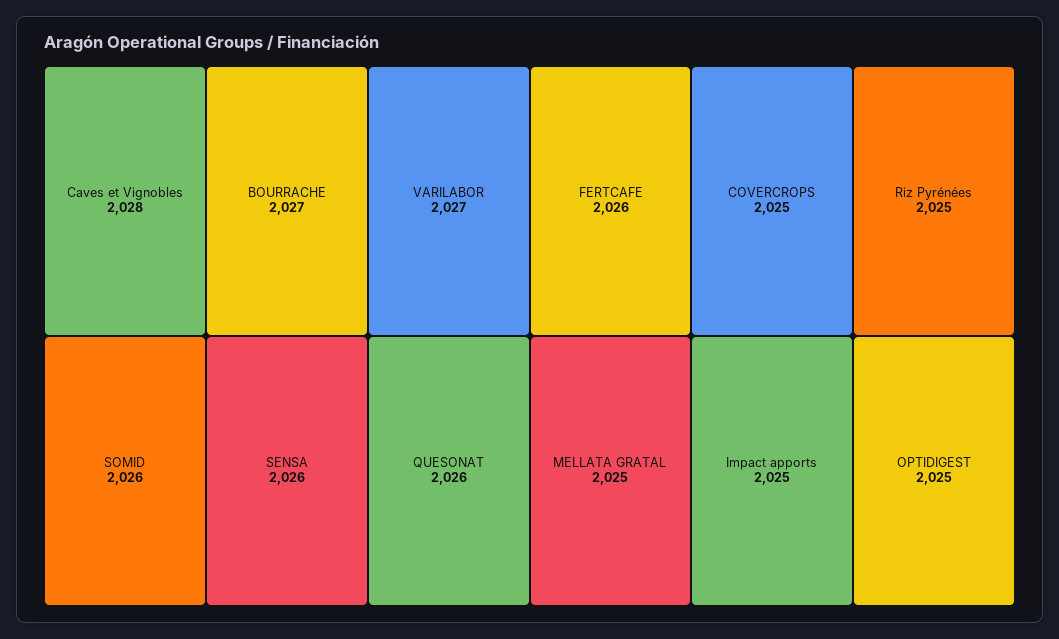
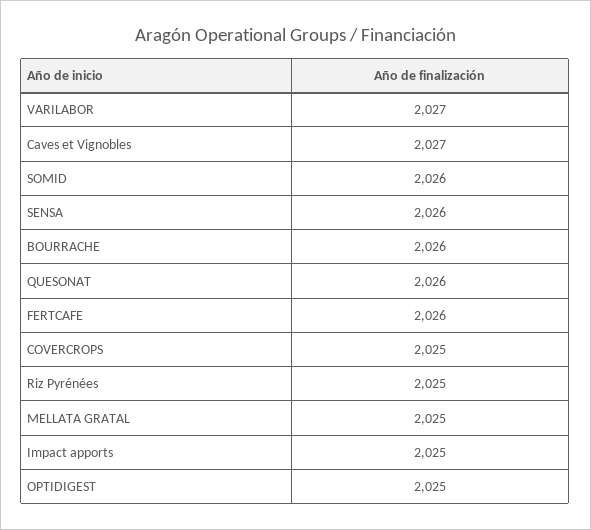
Caves et Vignobles: 2028 -> 2027
BOURRACHE: 2027 -> 2026

